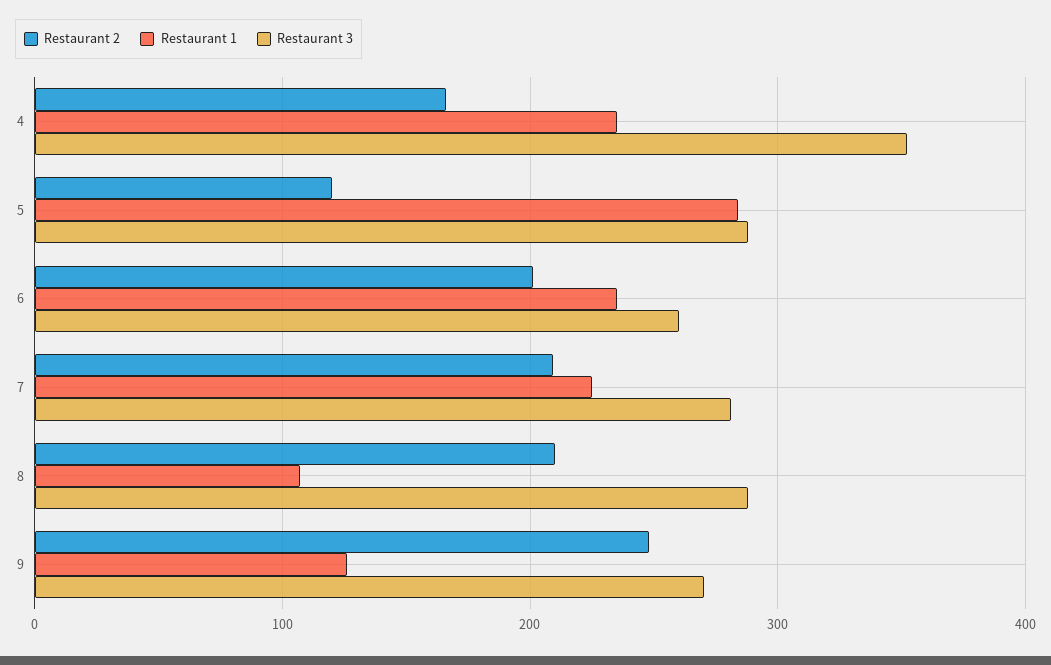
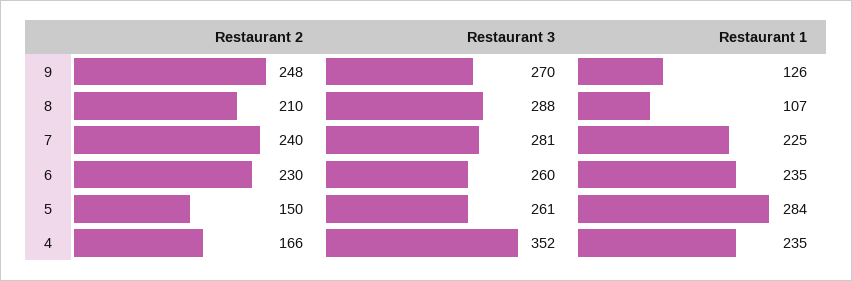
Restaurant 2, 5: 120 -> 150
Restaurant 3, 5: 290 -> 261
Restaurant 2, 6: 200 -> 230
Restaurant 2, 7: 210 -> 240

